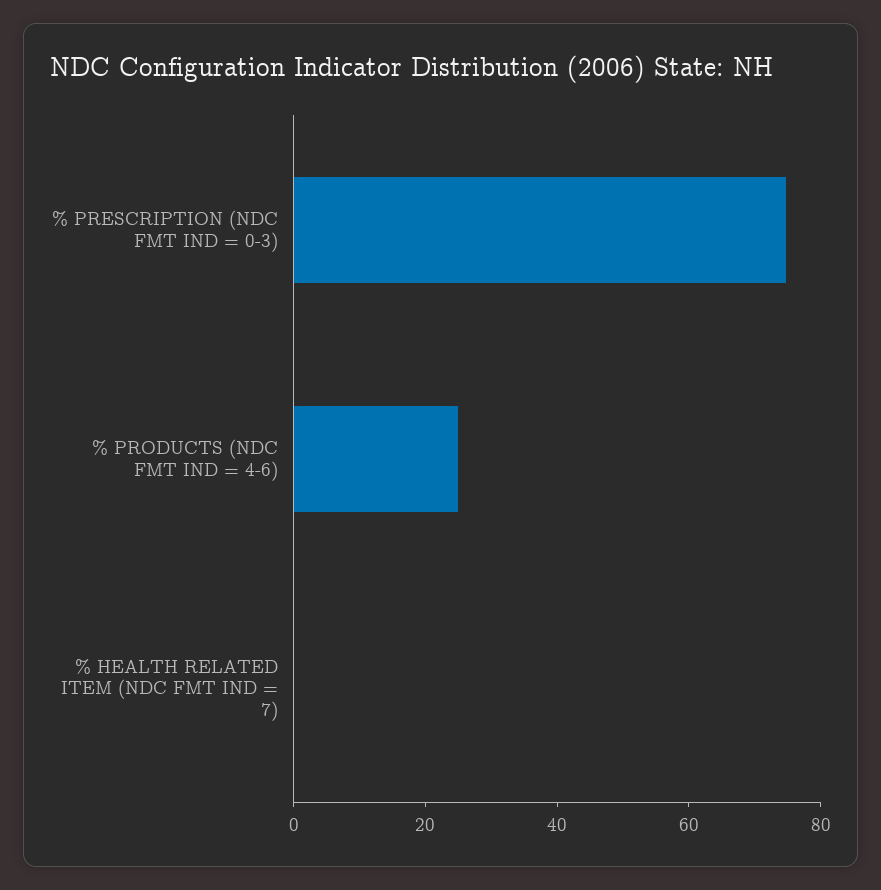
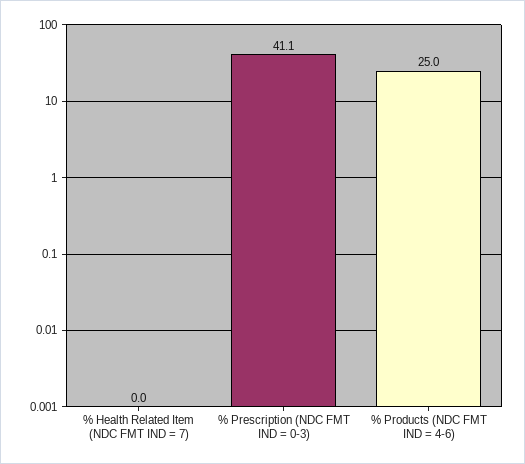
% PRESCRIPTION (NDC FMT IND = 0-3): 75 -> 41.1

